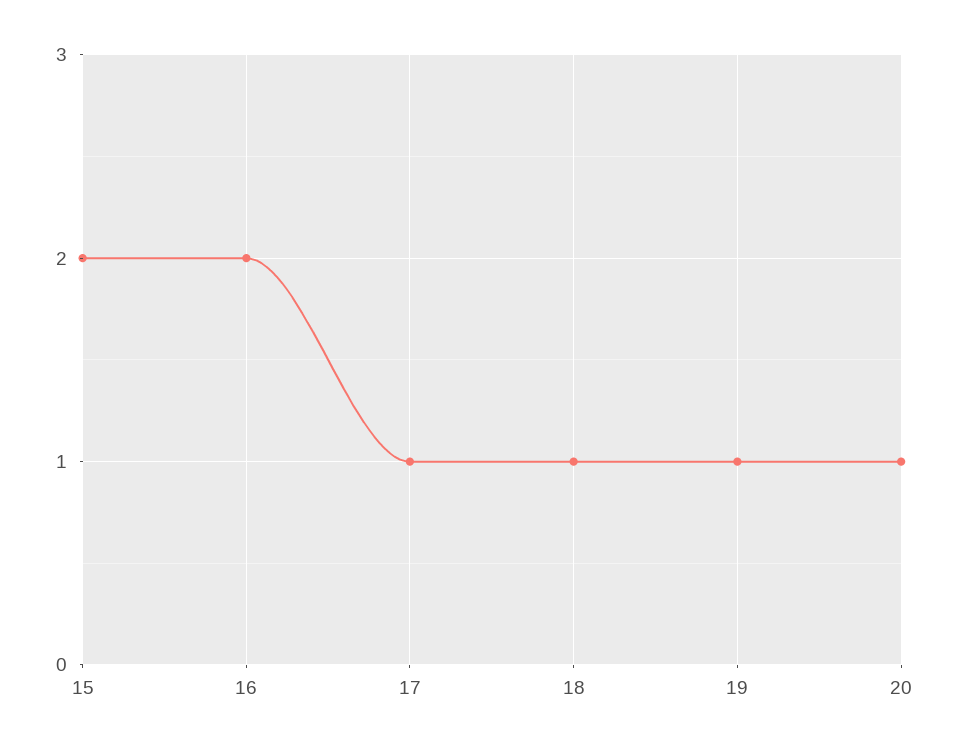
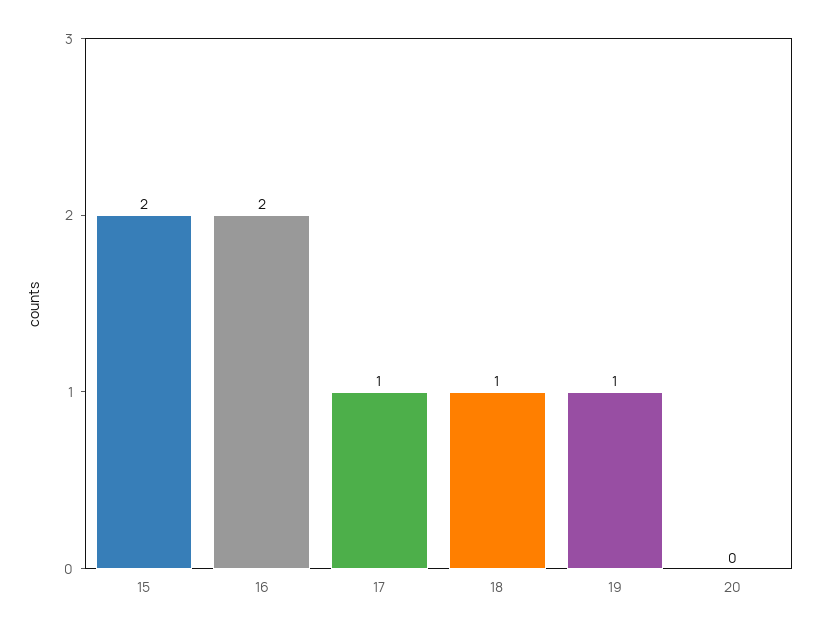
20: 1 -> 0

